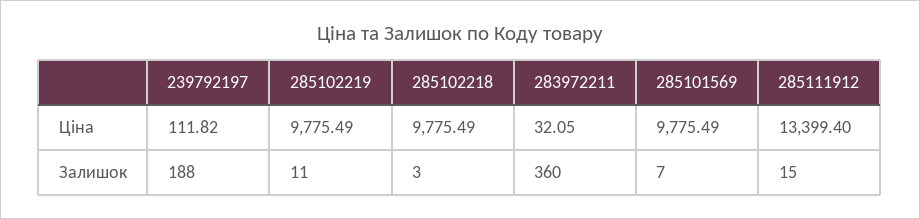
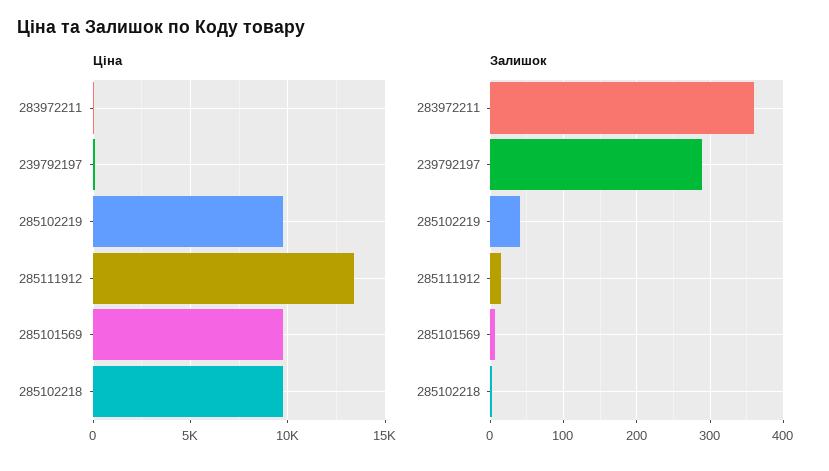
Залишок, 239792197: 188 -> 290
Залишок, 285102219: 11 -> 40

